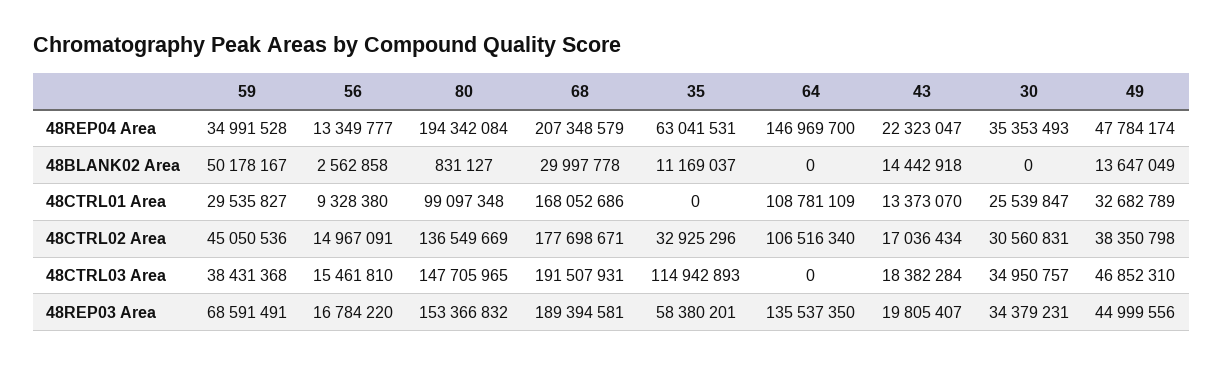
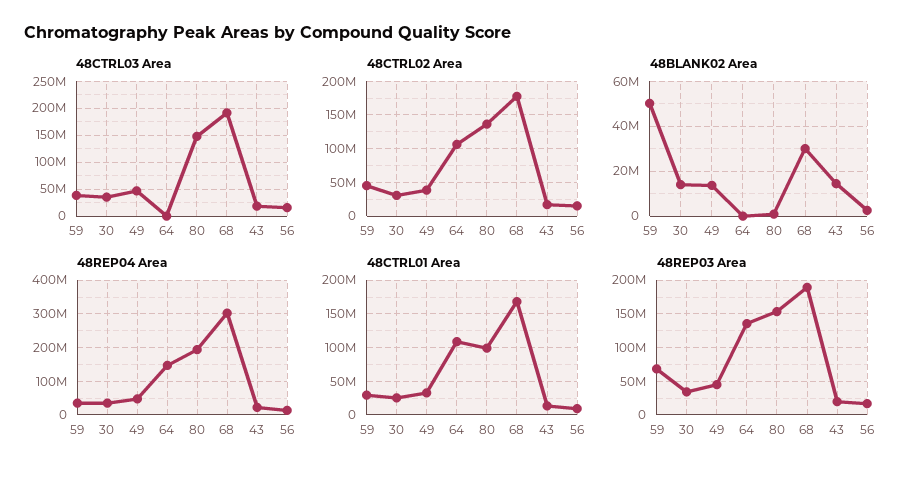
48REP04 Area, 68: 207348579 -> 300000000
48REP04 Area, 35: 63041531 -> none
48BLANK02 Area, 35: 11169037 -> none
48BLANK02 Area, 30: 0 -> 15000000
48CTRL01 Area, 35: 0 -> none
48CTRL02 Area, 35: 32925296 -> none
48CTRL03 Area, 35: 114942893 -> none
48REP03 Area, 35: 58380201 -> none

